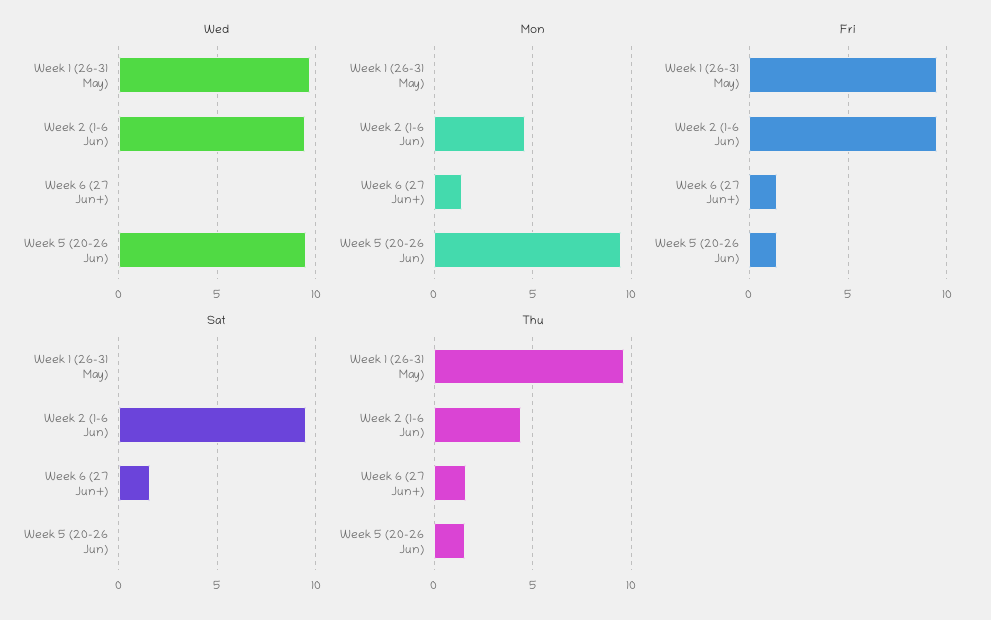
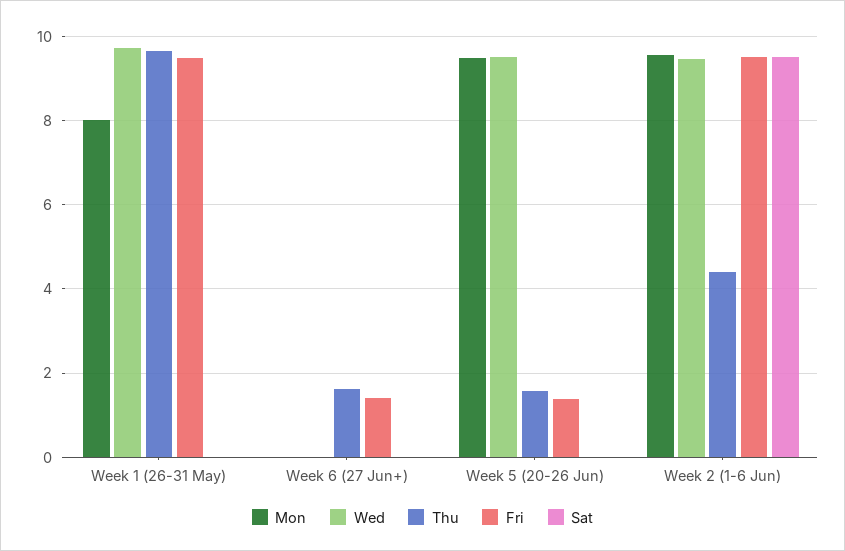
Mon, Week 1 (26-31 May): 0 -> 8
Mon, Week 2 (1-6 Jun): 4.5 -> 9.6
Mon, Week 6 (27 Jun+): 1.5 -> 0
Sat, Week 6 (27 Jun+): 1.5 -> 0

